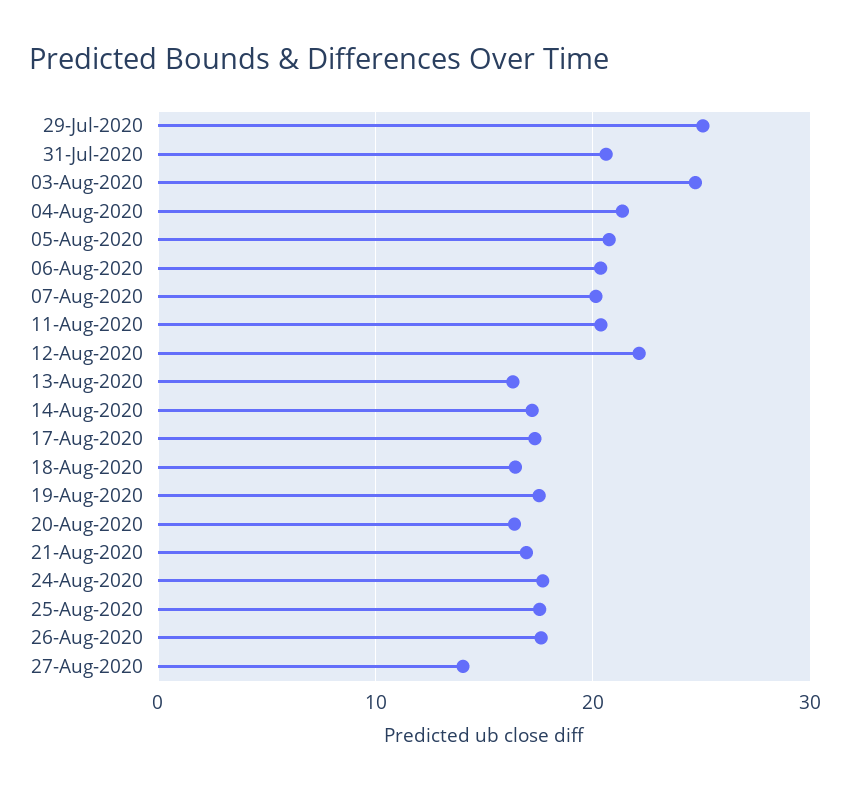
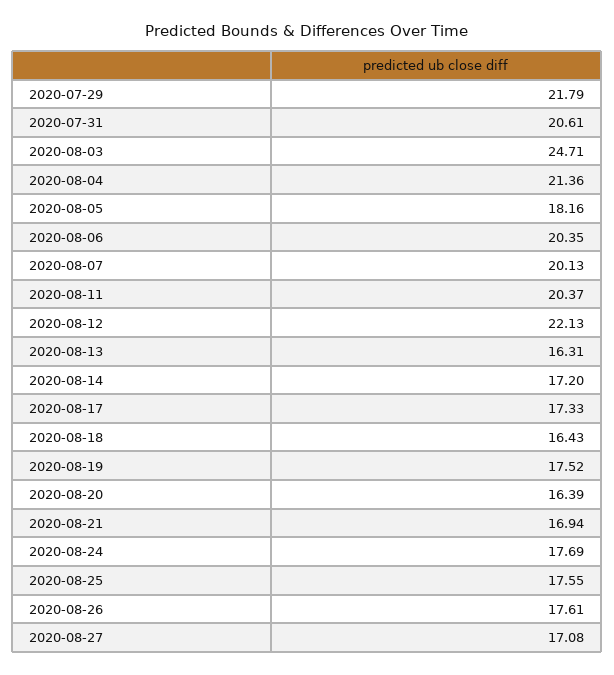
29-Jul-2020: 25 -> 21.79
05-Aug-2020: 21 -> 18.16
27-Aug-2020: 14 -> 17.08

